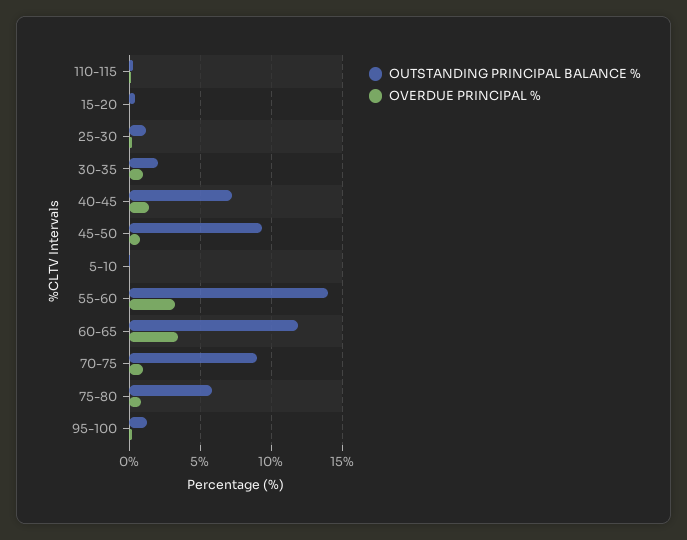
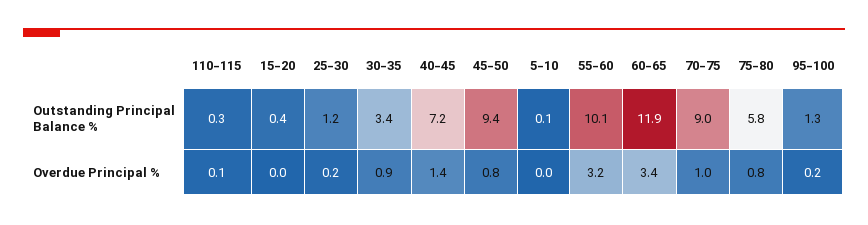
OUTSTANDING PRINCIPAL BALANCE %, 30-35: 2 -> 3.4
OUTSTANDING PRINCIPAL BALANCE %, 55-60: 14 -> 10.1

